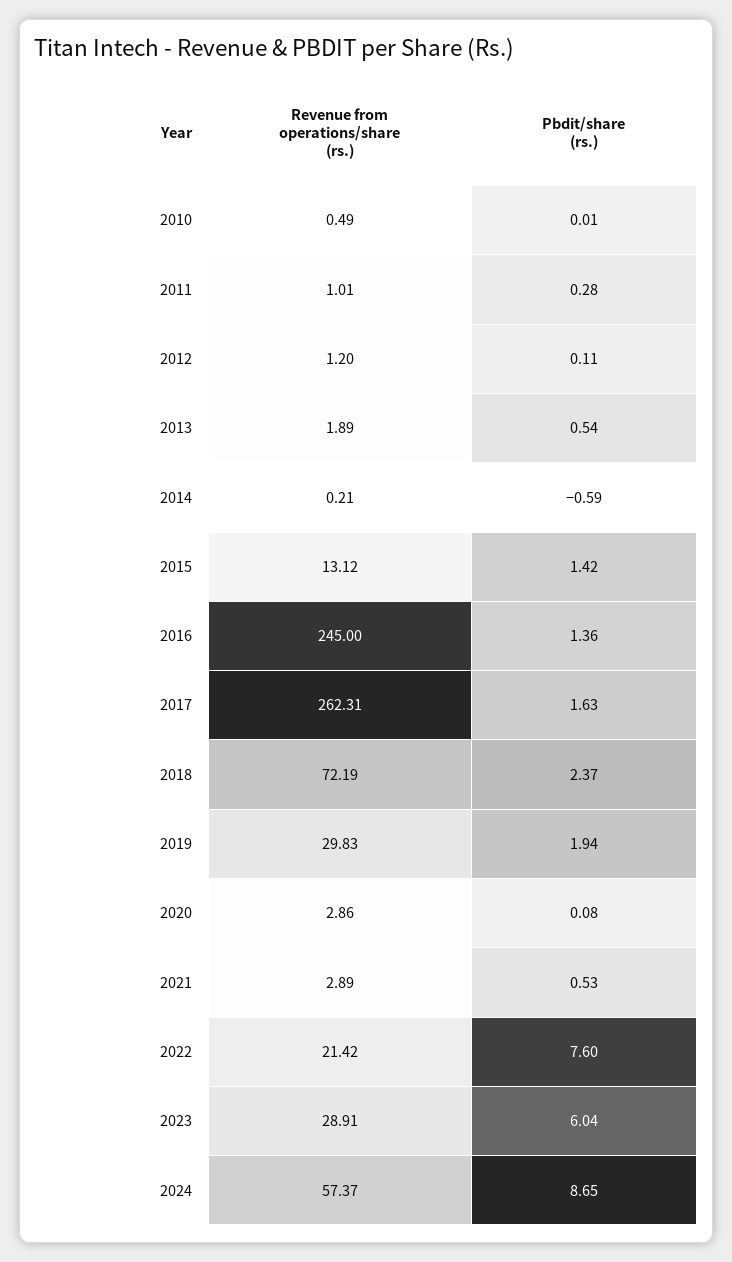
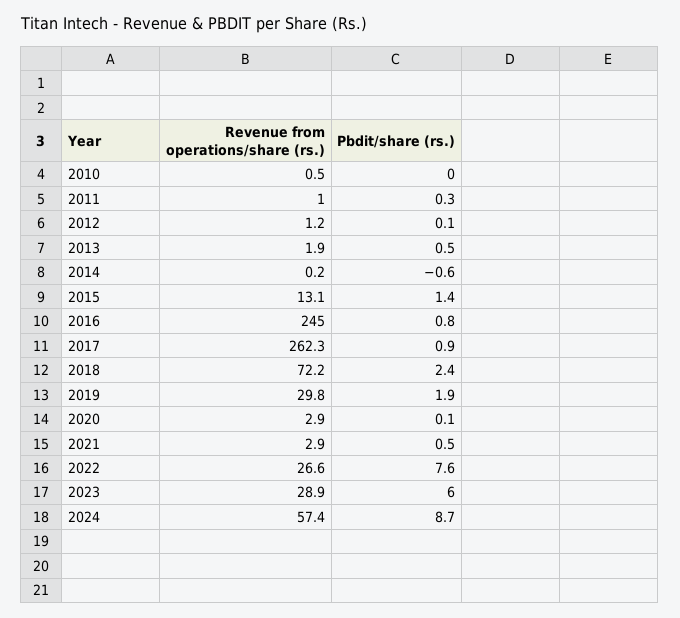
Pbdit/share (rs.), 2016: 1.36 -> 0.8
Pbdit/share (rs.), 2017: 1.63 -> 0.9
Revenue from operations/share (rs.), 2022: 21.42 -> 26.6

